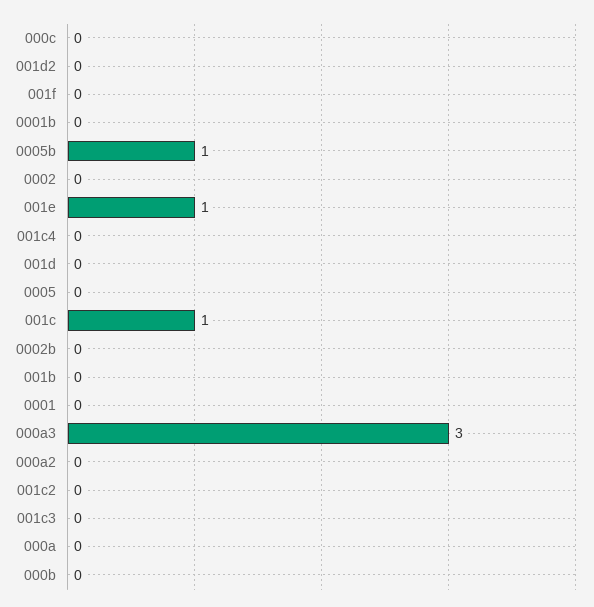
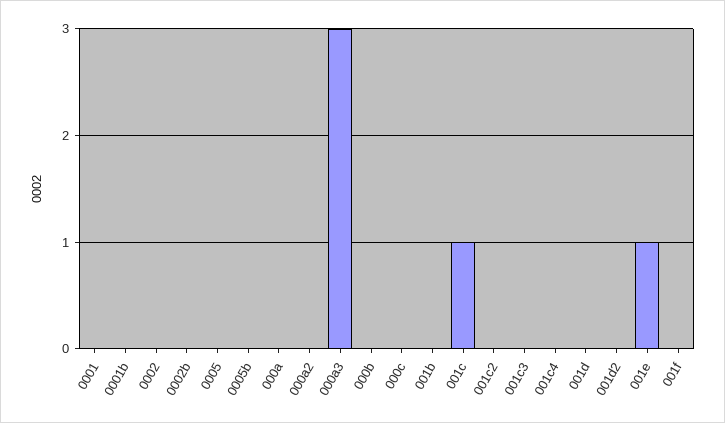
0005b: 1 -> 0

